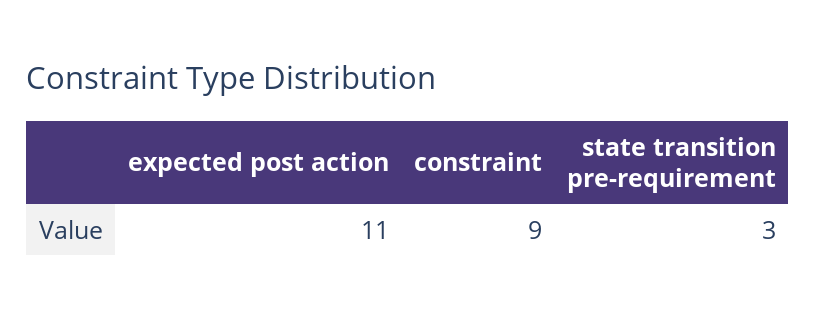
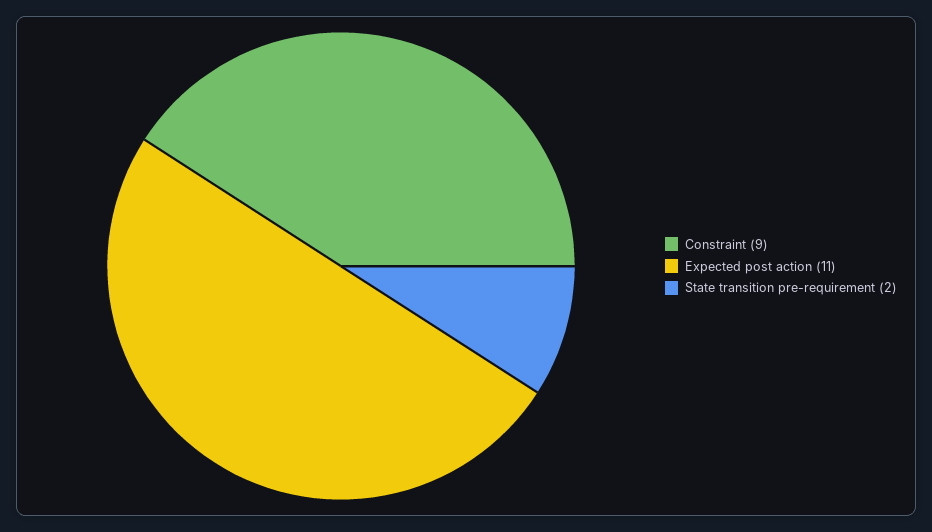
state transition pre-requirement: 3 -> 2

